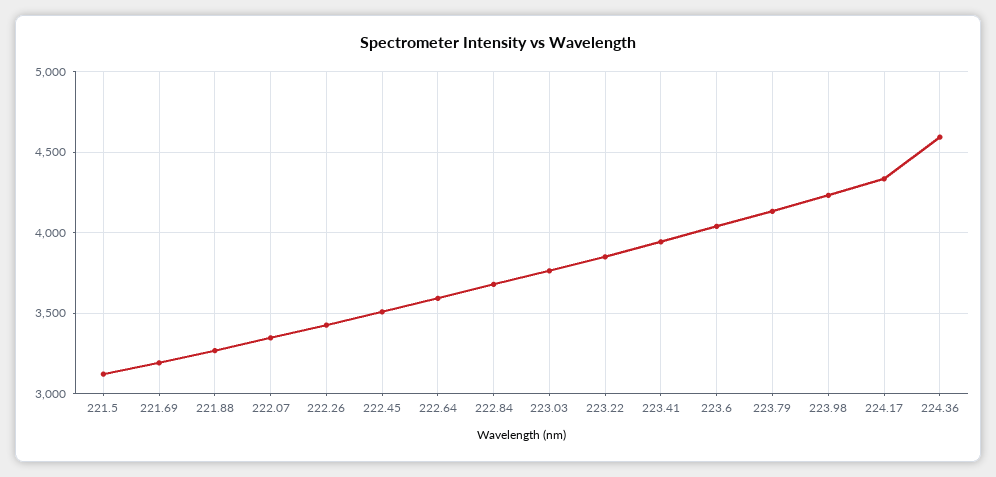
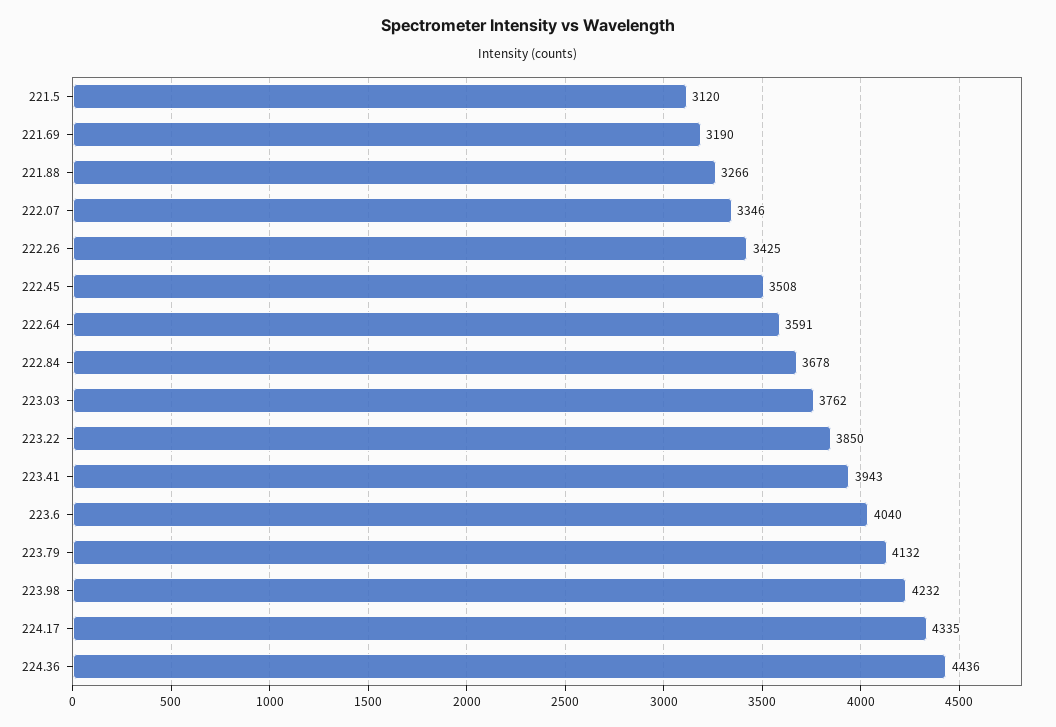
224.36: 4600 -> 4436

